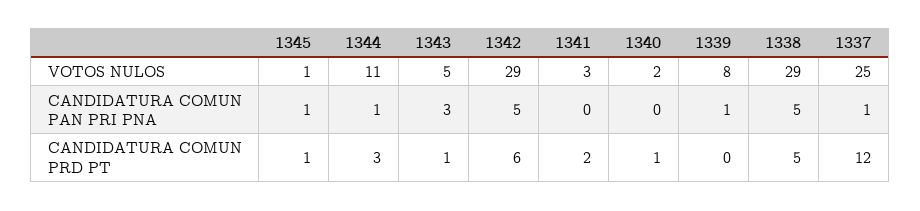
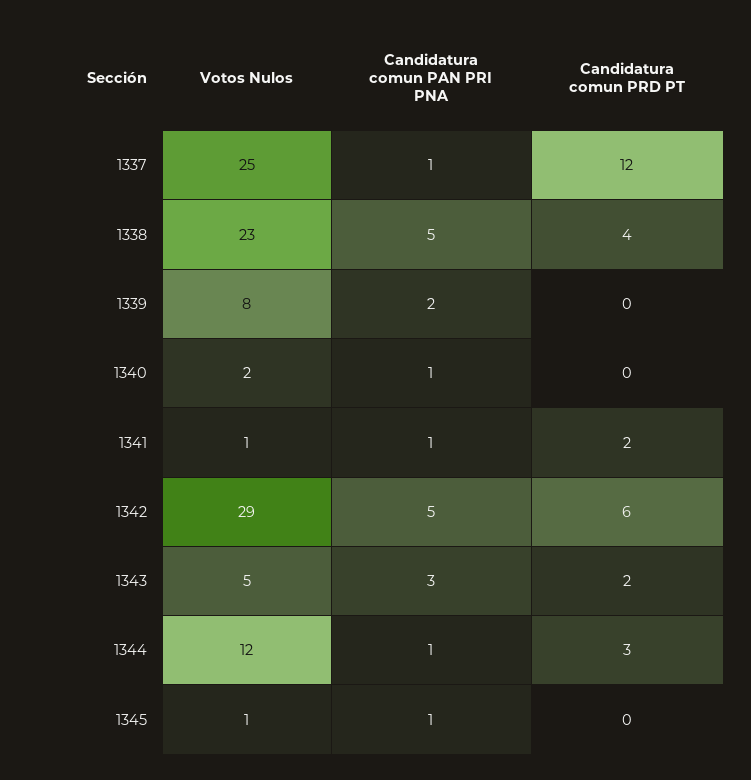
1344, VOTOS NULOS: 11 -> 12
1341, VOTOS NULOS: 3 -> 1
1338, VOTOS NULOS: 29 -> 23
1341, CANDIDATURA COMUN PAN PRI PNA: 0 -> 1
1340, CANDIDATURA COMUN PAN PRI PNA: 0 -> 1
1339, CANDIDATURA COMUN PAN PRI PNA: 1 -> 2
1345, CANDIDATURA COMUN PRD PT: 1 -> 0
1343, CANDIDATURA COMUN PRD PT: 1 -> 2
1340, CANDIDATURA COMUN PRD PT: 1 -> 0
1338, CANDIDATURA COMUN PRD PT: 5 -> 4

